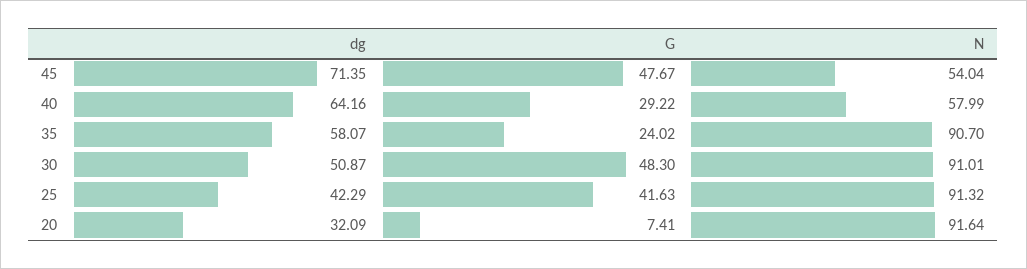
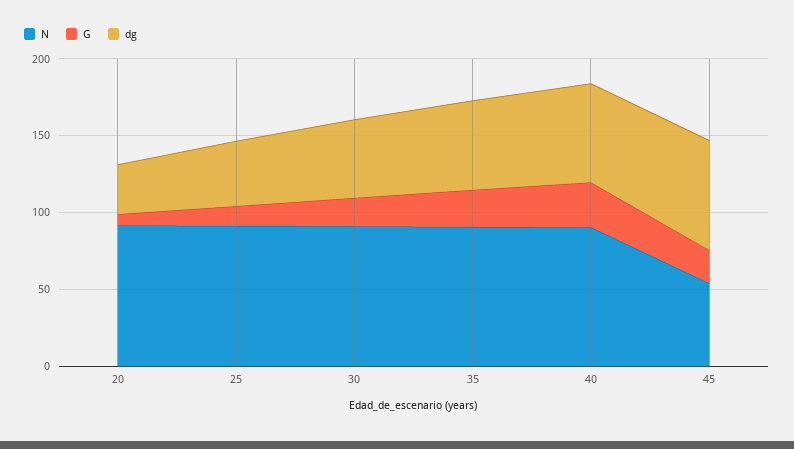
G, 45: 47.67 -> 20
N, 40: 57.99 -> 90
G, 30: 48.3 -> 20
G, 25: 41.63 -> 10

